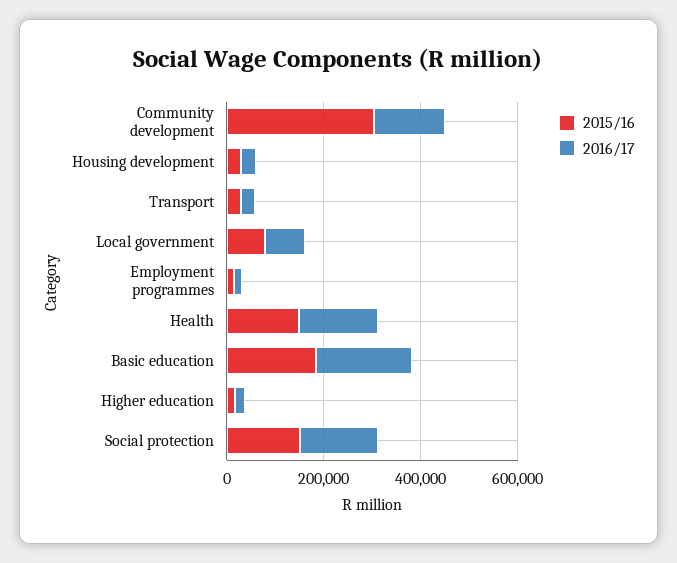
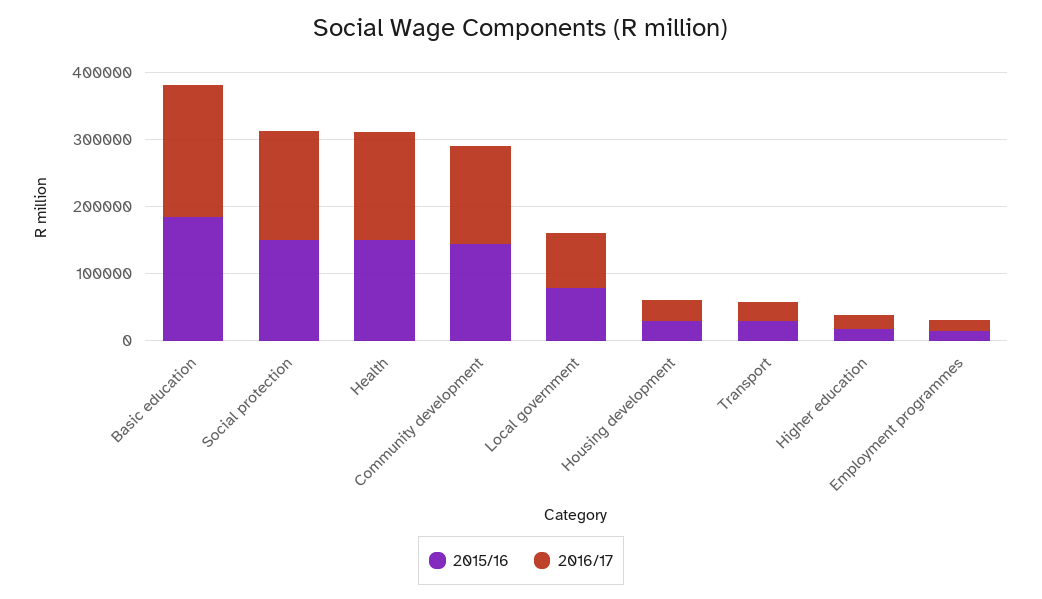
2015/16, Community development: 300000 -> 140000

